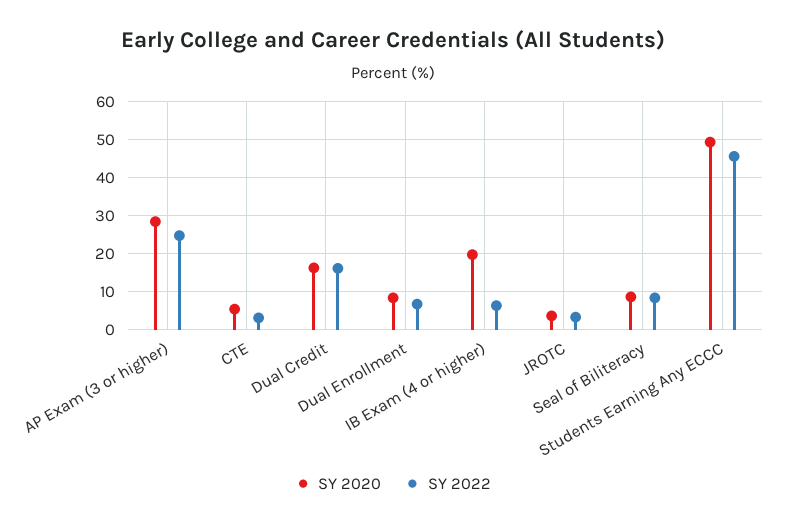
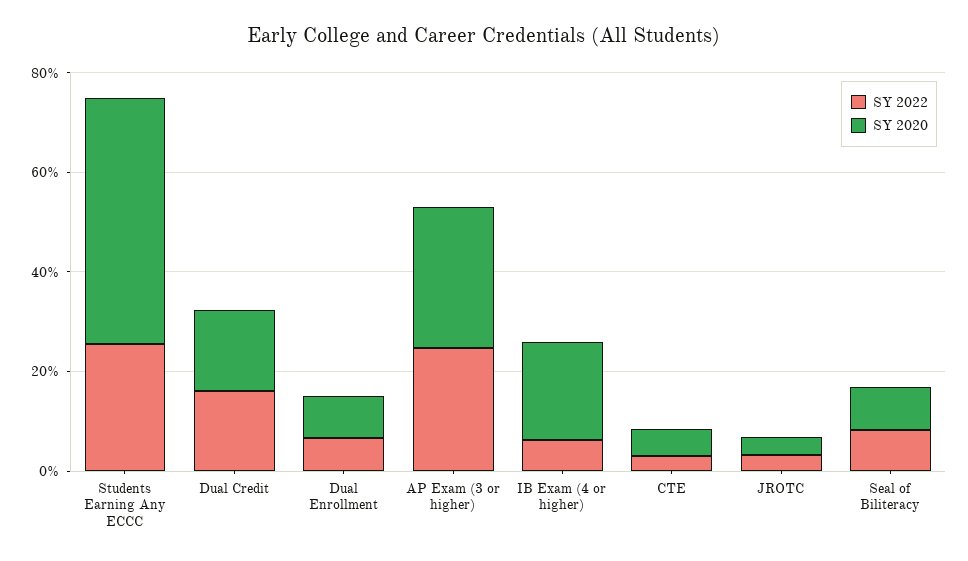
SY 2022, Students Earning Any ECCC: 46 -> 25

